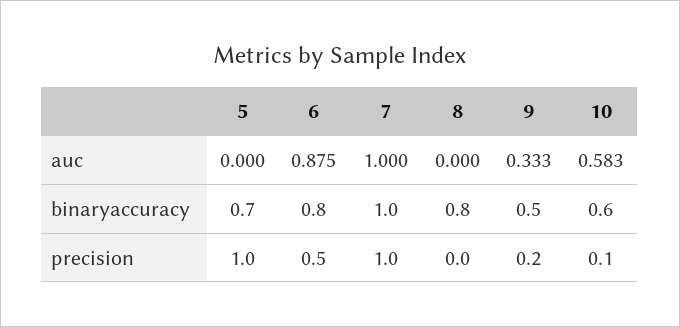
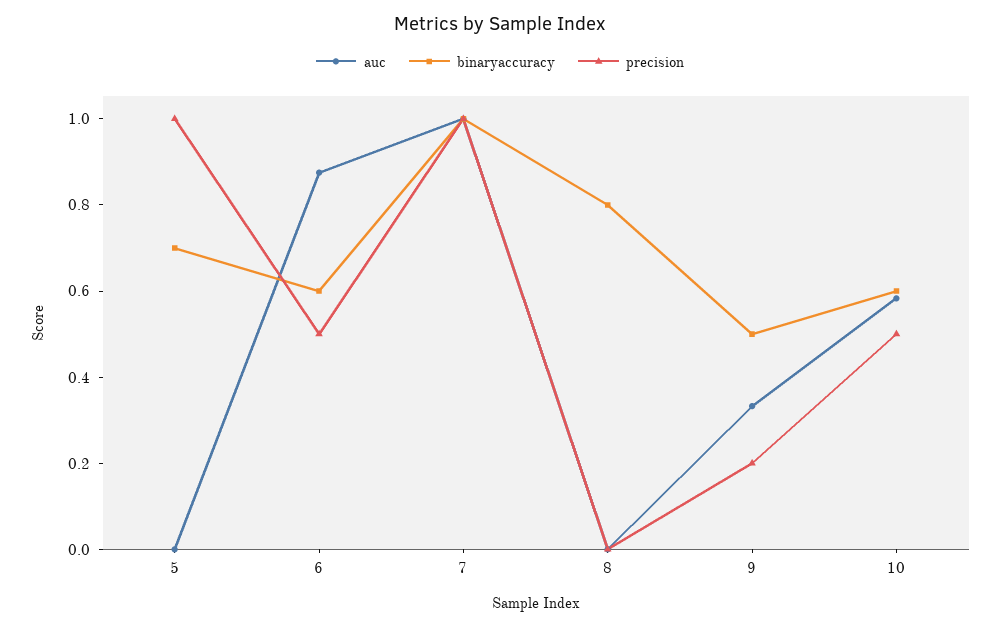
binaryaccuracy, 6: 0.8 -> 0.6
precision, 10: 0.1 -> 0.5

